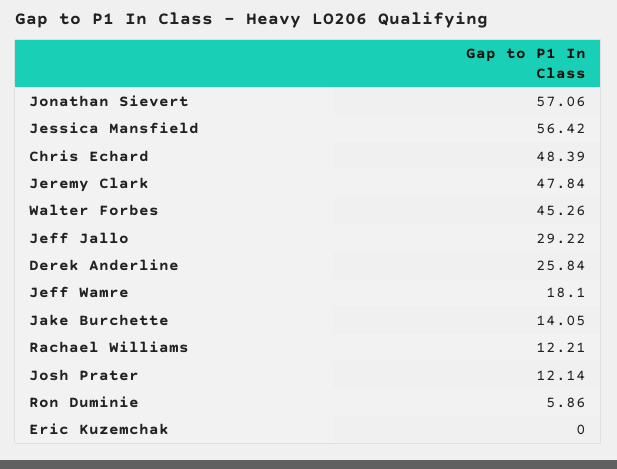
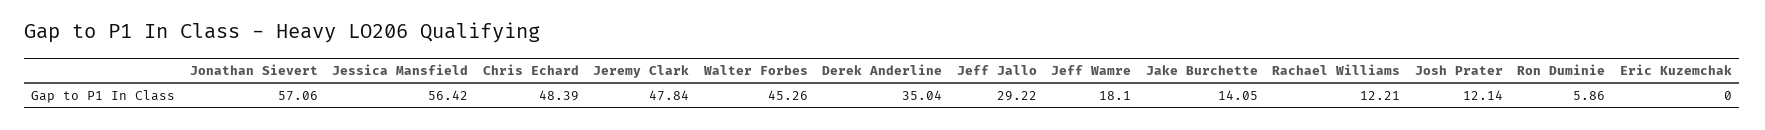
Derek Anderline: 25.84 -> 35.04

